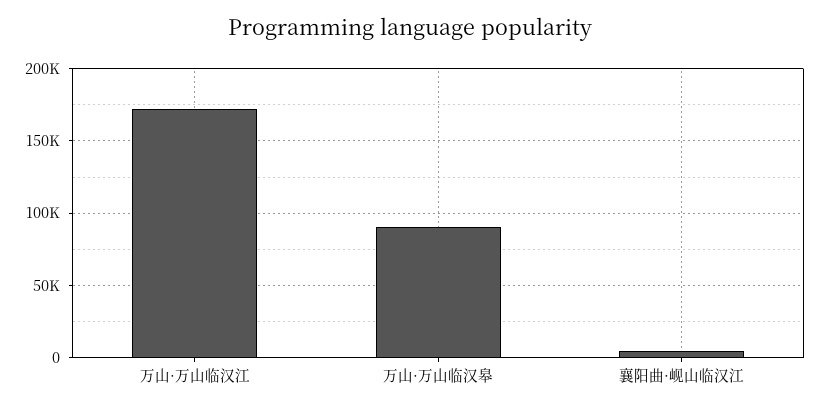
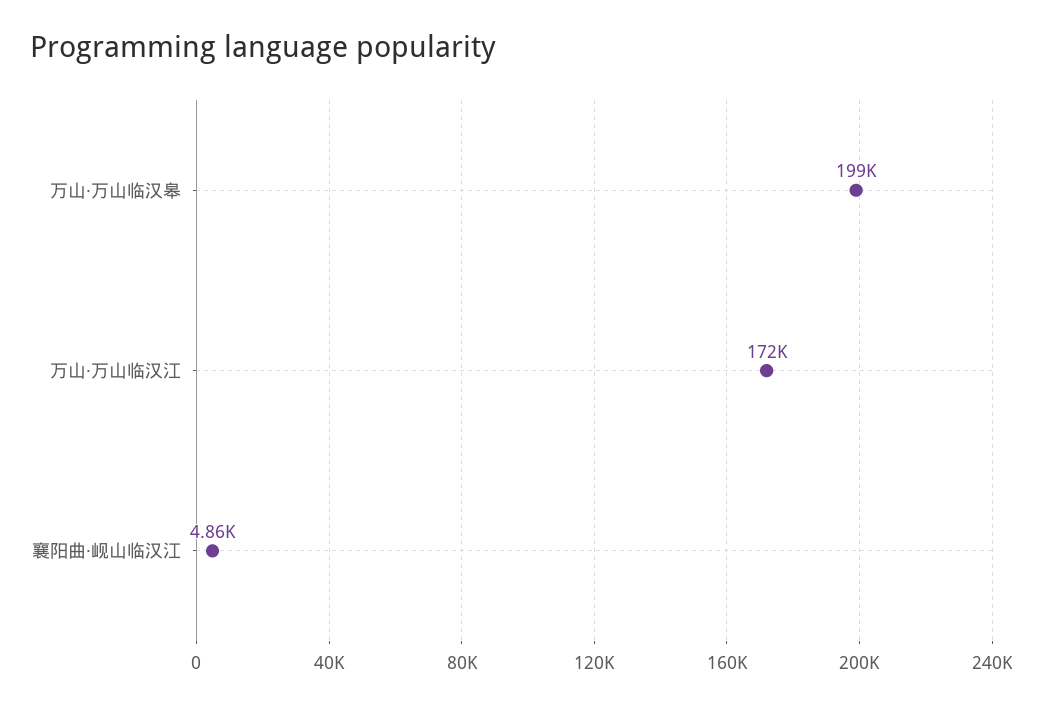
万山·万山临汉皋: 90000 -> 199000

